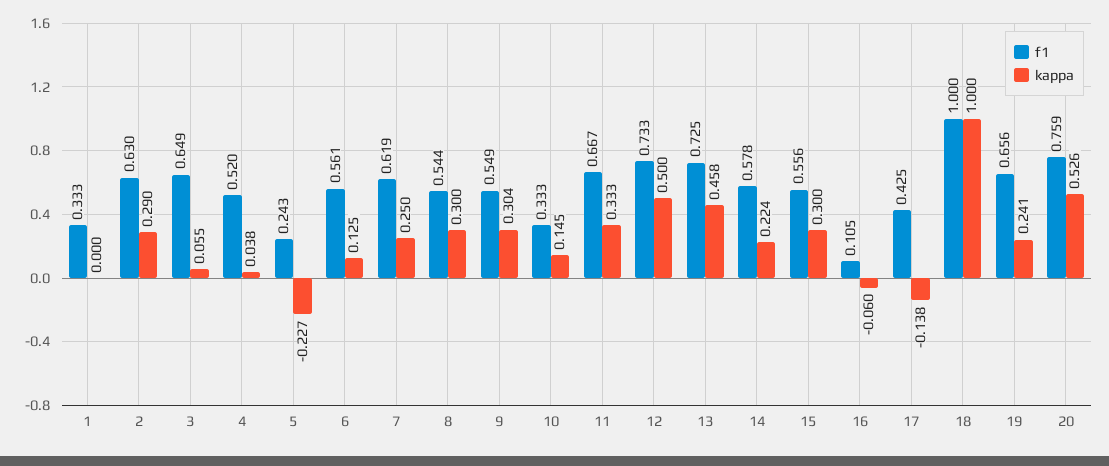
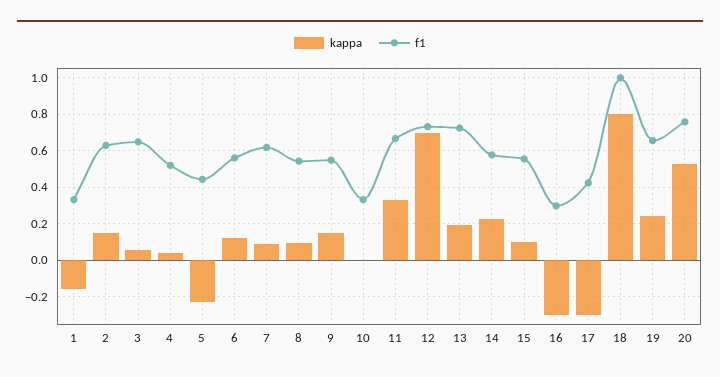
kappa, 1: 0 -> -0.15
kappa, 2: 0.29 -> 0.15
f1, 5: 0.243 -> 0.45
kappa, 7: 0.25 -> 0.1
kappa, 8: 0.3 -> 0.1
kappa, 9: 0.304 -> 0.15
kappa, 10: 0.145 -> 0
kappa, 12: 0.5 -> 0.7
kappa, 13: 0.458 -> 0.2
kappa, 15: 0.3 -> 0.1
f1, 16: 0.105 -> 0.3
kappa, 16: -0.06 -> -0.3
kappa, 17: -0.138 -> -0.3
kappa, 18: 1 -> 0.8

